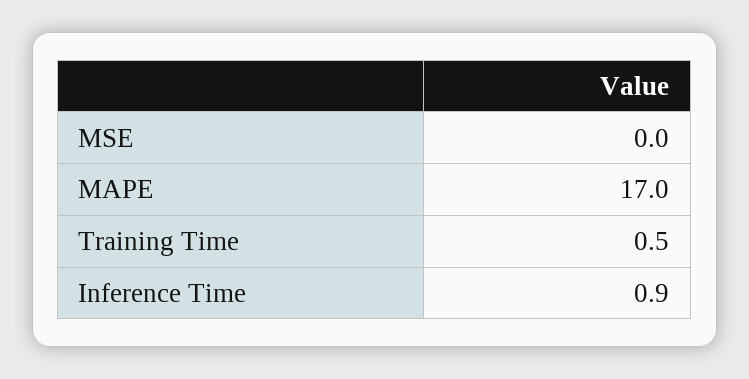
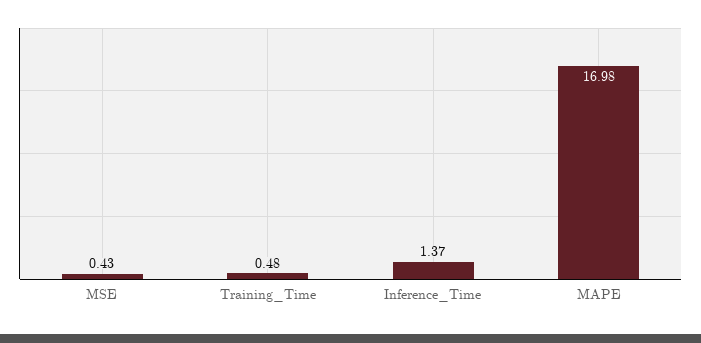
MSE: 0 -> 0.43
Inference Time: 0.9 -> 1.37

